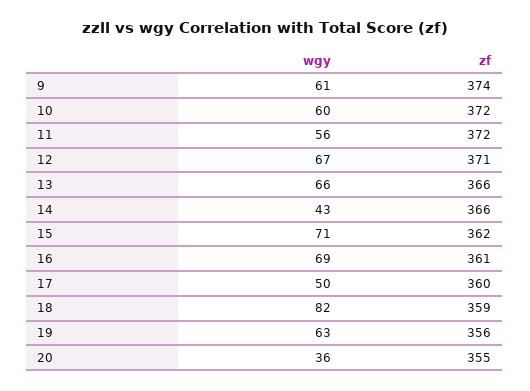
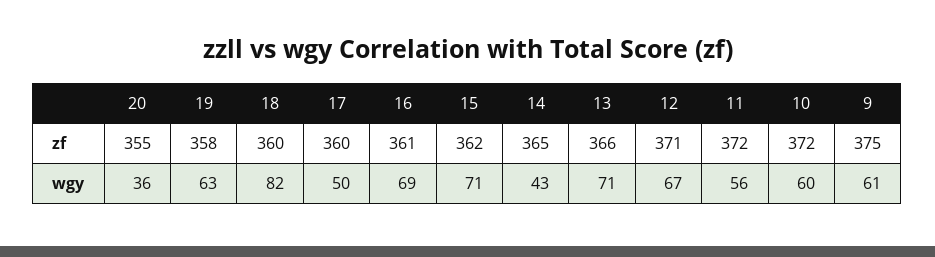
zf, 9: 374 -> 375
wgy, 13: 66 -> 71
zf, 14: 366 -> 365
zf, 18: 359 -> 360
zf, 19: 356 -> 358

